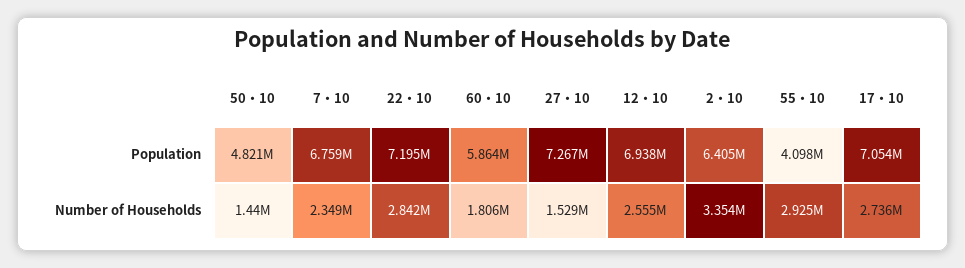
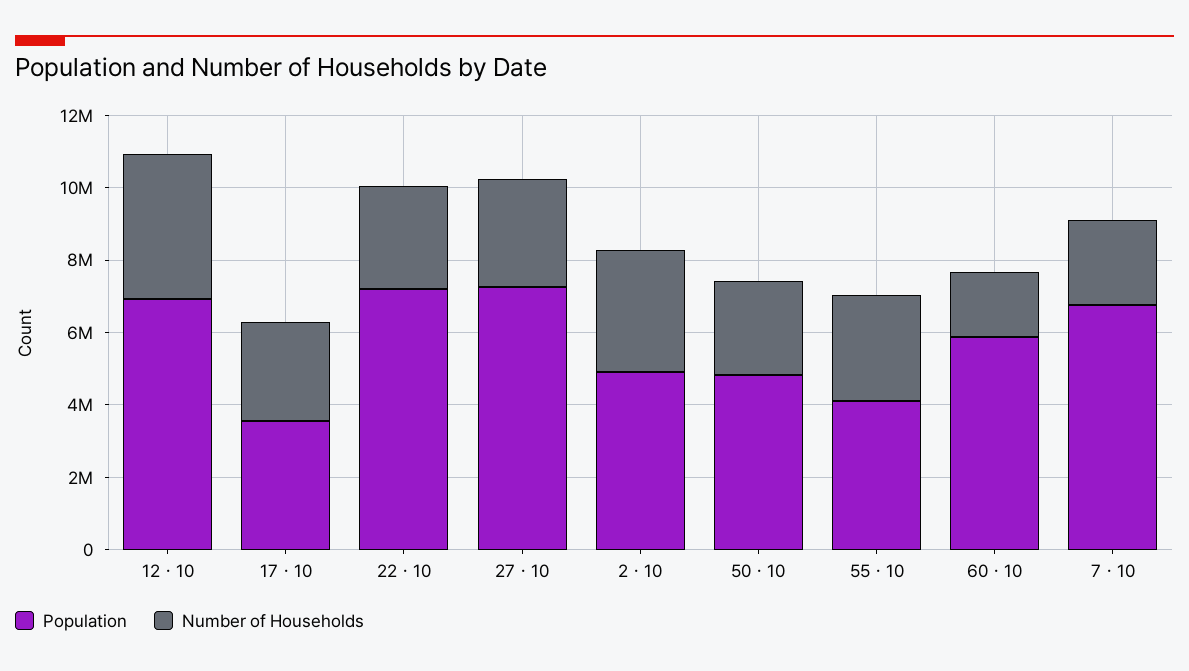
Population, 2・10: 6405000 -> 5000000
Population, 17・10: 7054000 -> 3500000
Number of Households, 50・10: 1440000 -> 2500000
Number of Households, 27・10: 1529000 -> 3000000
Number of Households, 12・10: 2555000 -> 4000000

